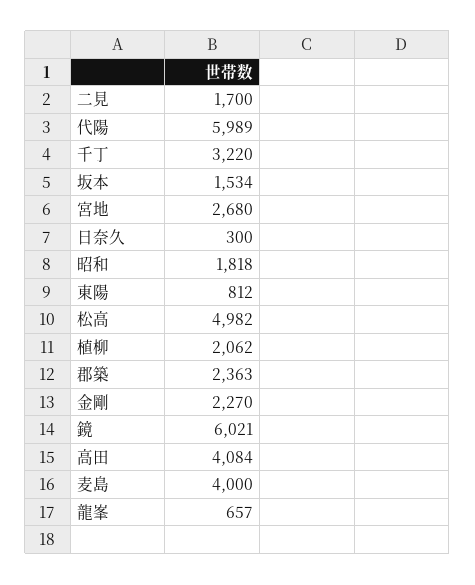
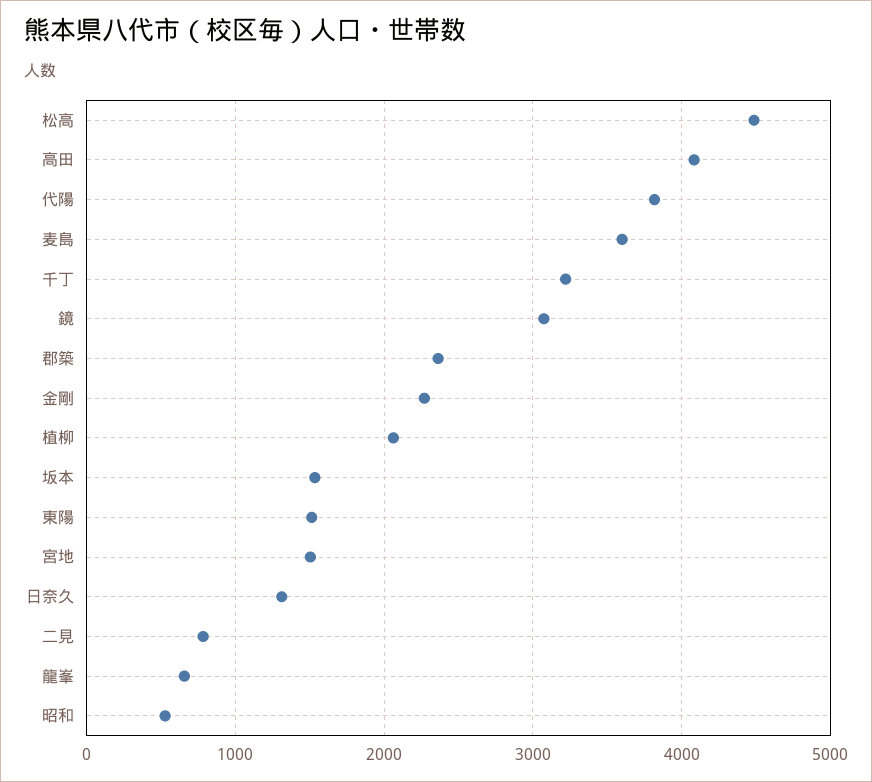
二見: 1700 -> 800
代陽: 5989 -> 3800
宮地: 2680 -> 1500
日奈久: 300 -> 1300
昭和: 1818 -> 500
東陽: 812 -> 1500
松高: 4982 -> 4500
鏡: 6021 -> 3100
麦島: 4000 -> 3600

